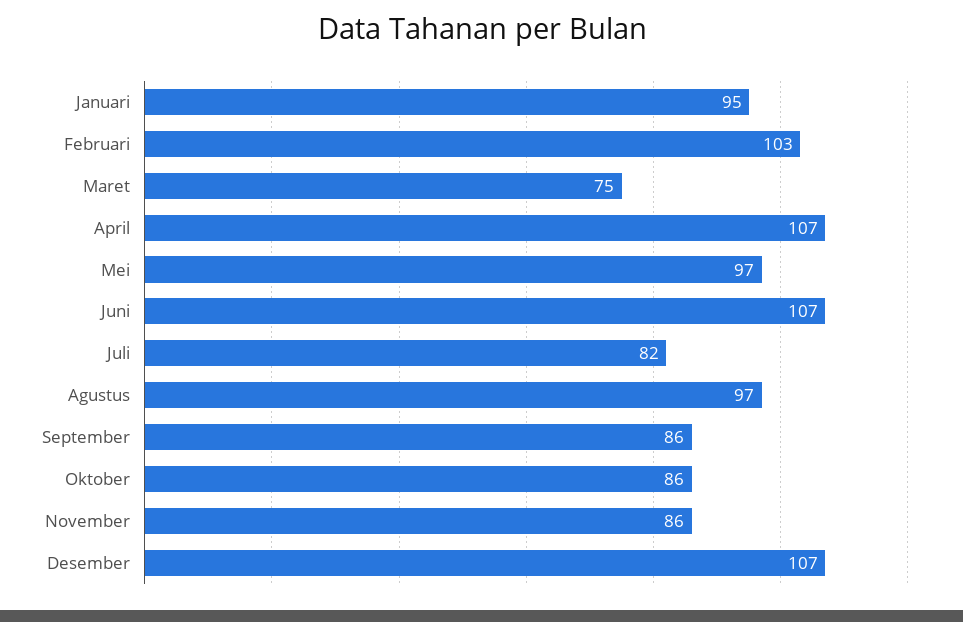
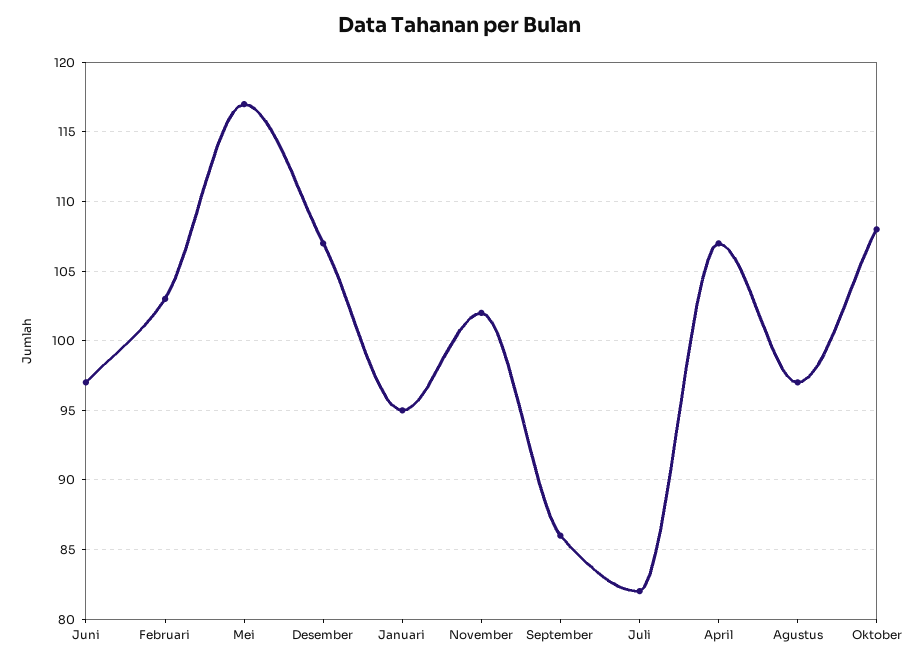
Maret: 75 -> none
Mei: 97 -> 117
Juni: 107 -> 97
Oktober: 86 -> 108
November: 86 -> 102

